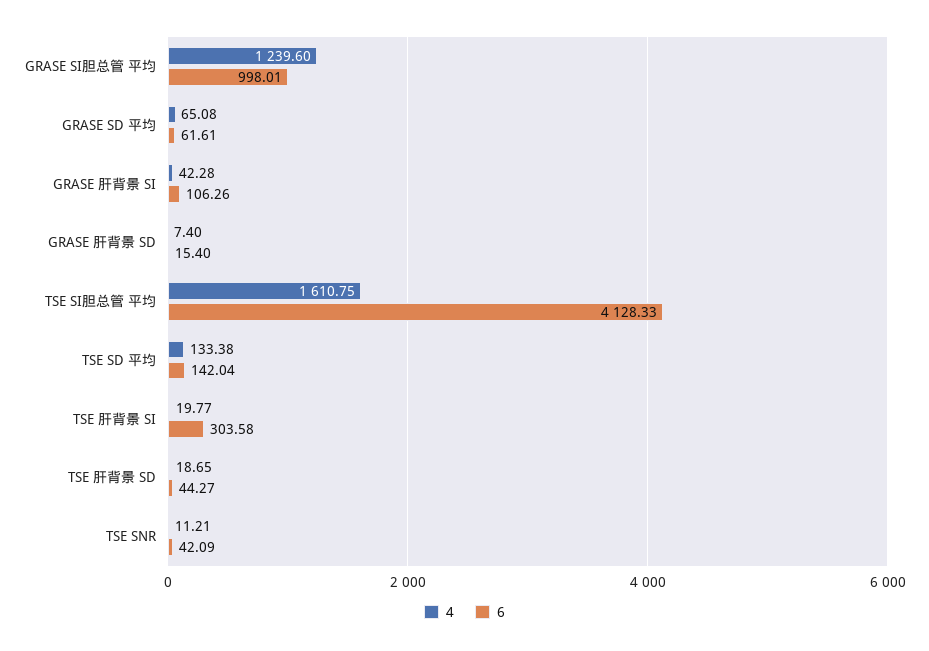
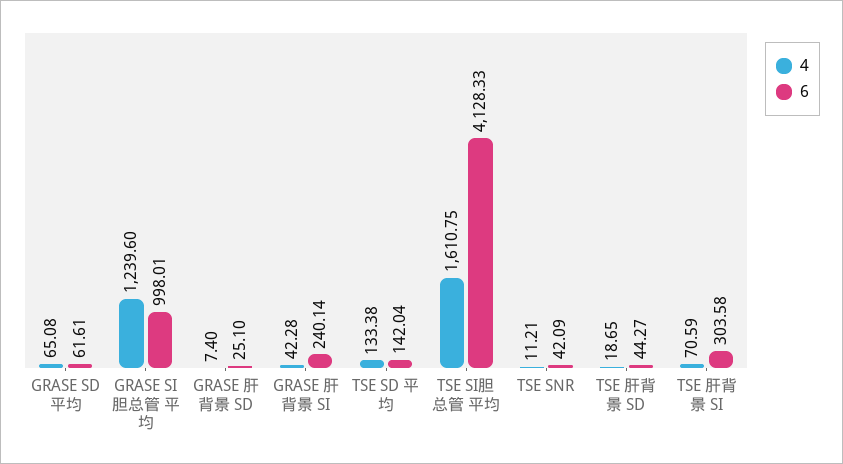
6, GRASE 肝背景 SI: 106.26 -> 240.14
6, GRASE 肝背景 SD: 15.4 -> 25.1
4, TSE 肝背景 SI: 19.77 -> 70.59

